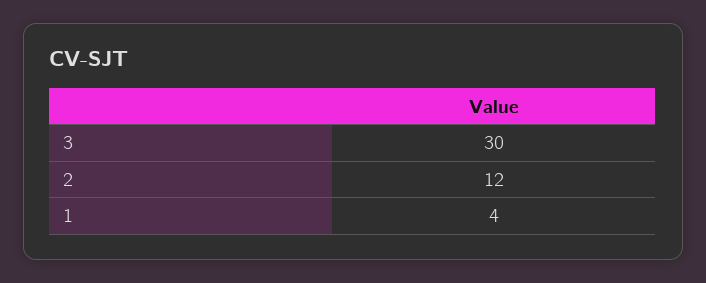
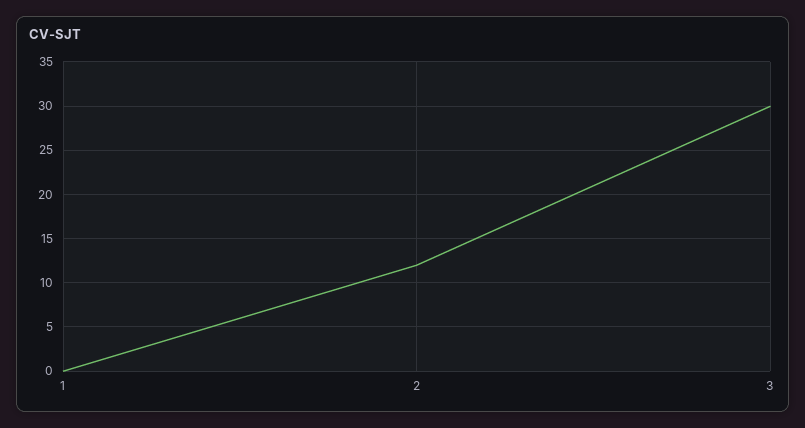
1: 4 -> 0

